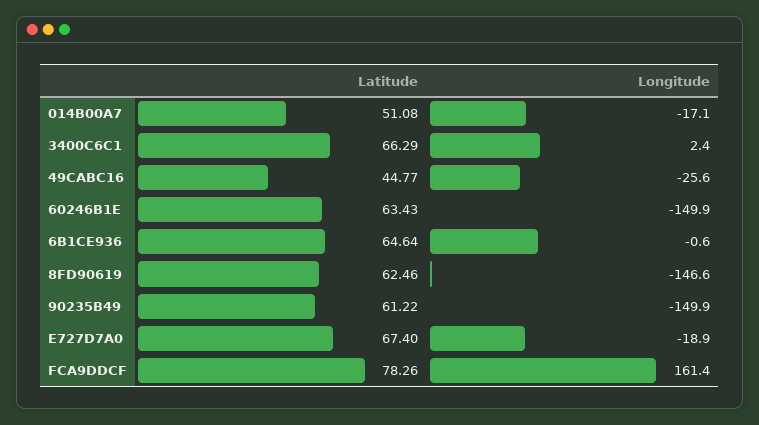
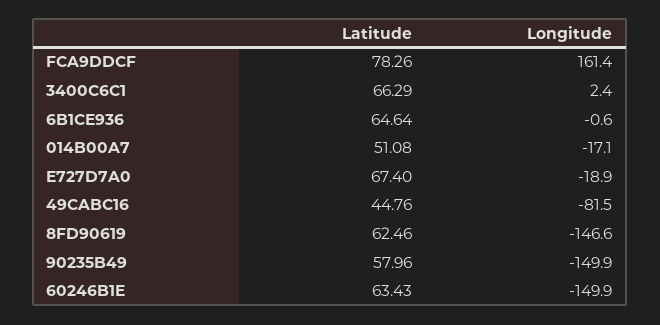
Latitude, 49CABC16: 44.77 -> 44.76
Longitude, 49CABC16: -25.6 -> -81.5
Latitude, 90235B49: 61.22 -> 57.96

